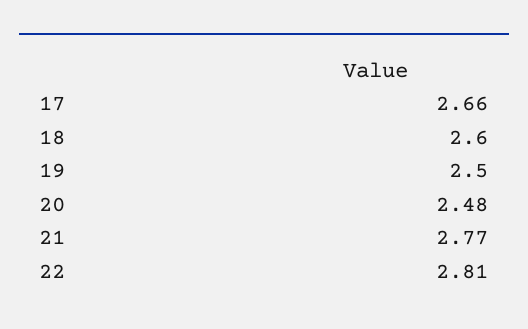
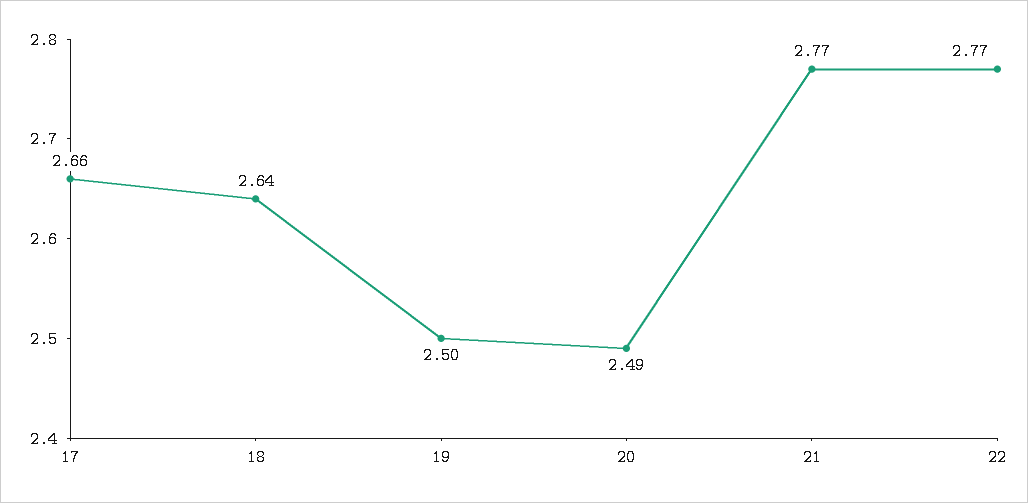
18: 2.6 -> 2.64
20: 2.48 -> 2.49
22: 2.81 -> 2.77

